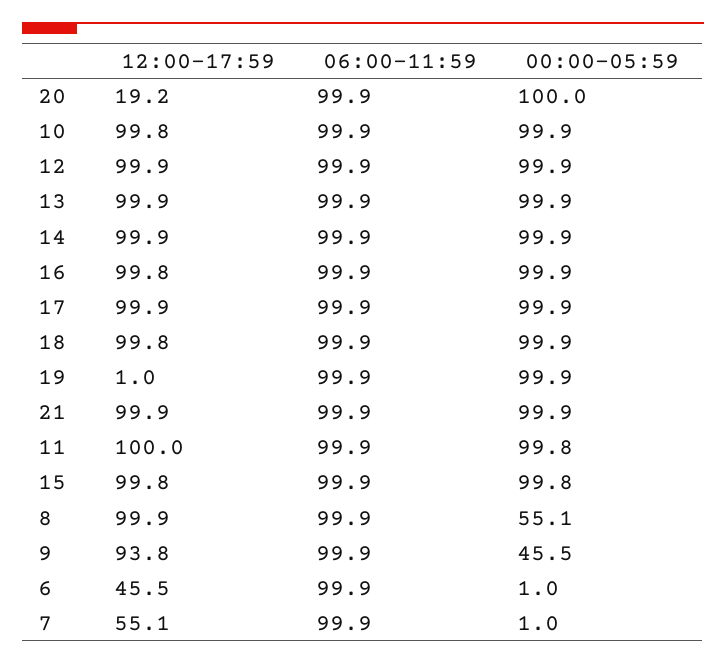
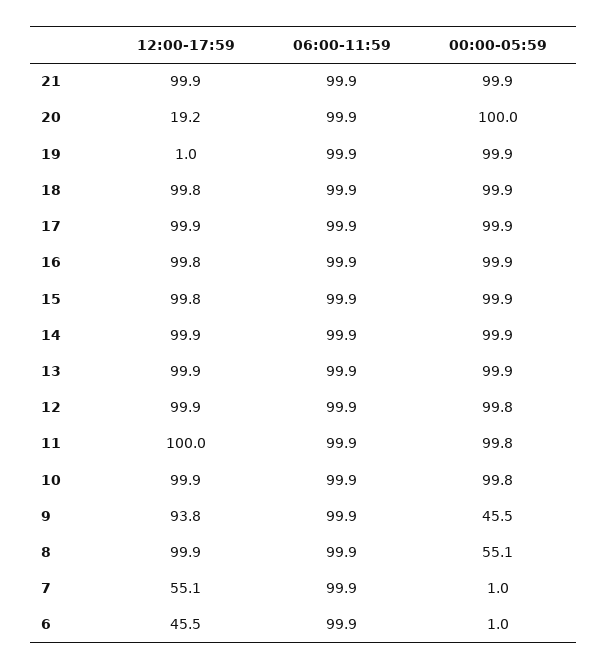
12:00-17:59, 10: 99.8 -> 99.9
00:00-05:59, 10: 99.9 -> 99.8
00:00-05:59, 12: 99.9 -> 99.8
00:00-05:59, 15: 99.8 -> 99.9

